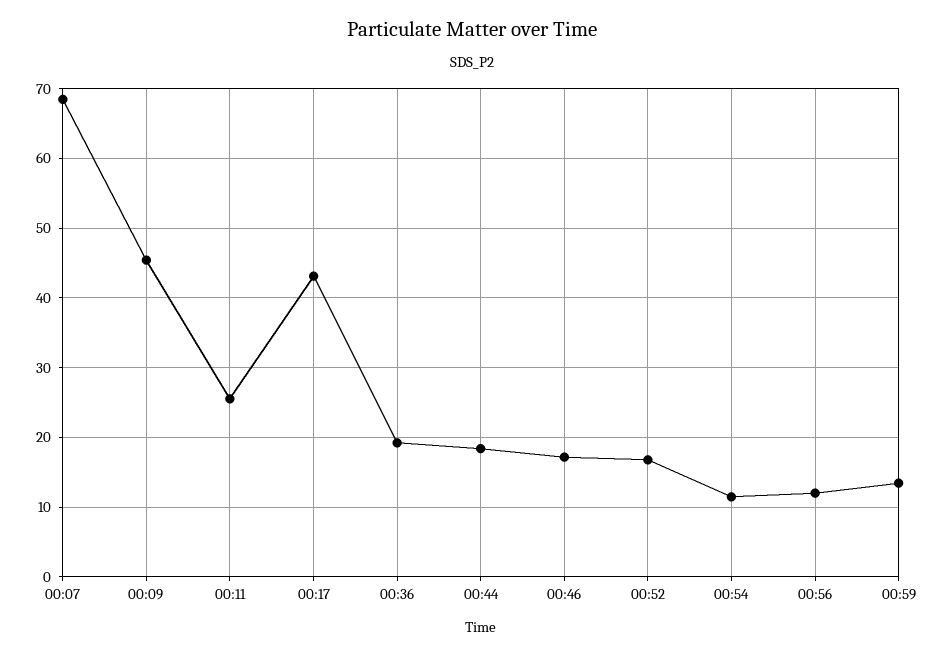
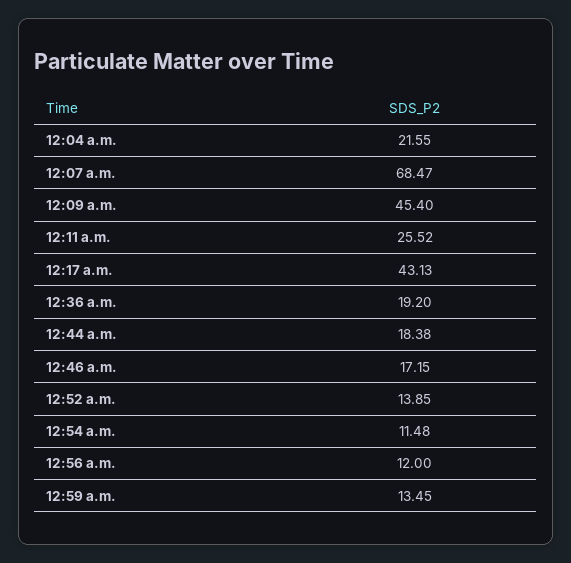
00:52: 17 -> 13.85
12:04 a.m.: none -> 21.55

